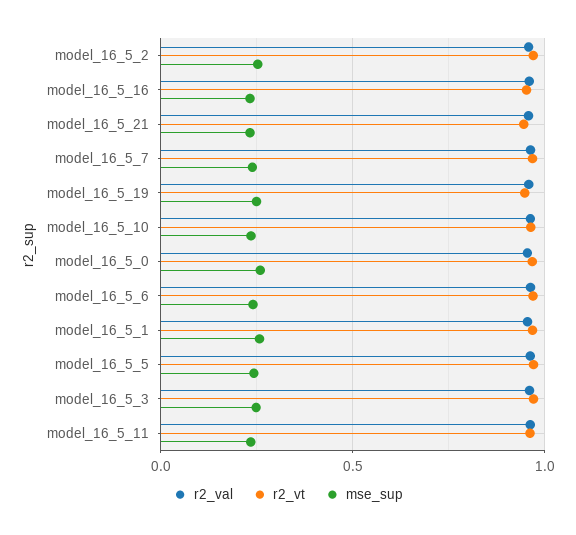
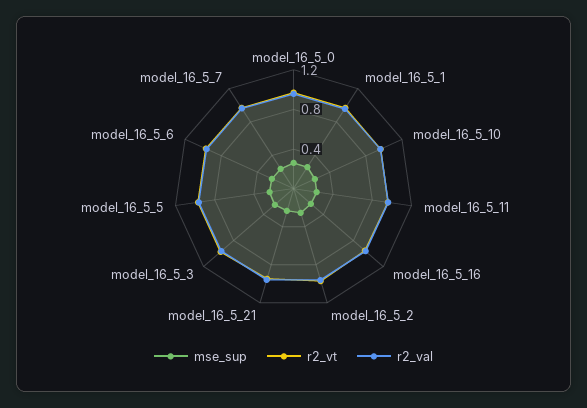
r2_val, model_16_5_19: 0.95 -> none
r2_vt, model_16_5_19: 0.95 -> none
mse_sup, model_16_5_19: 0.25 -> none

